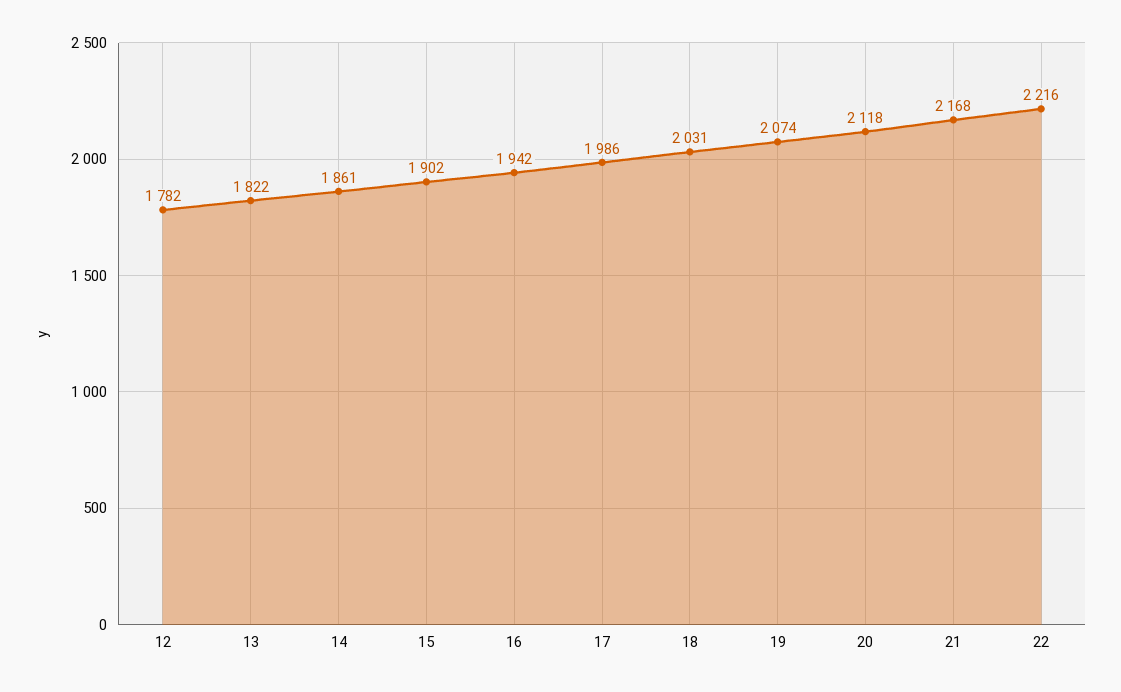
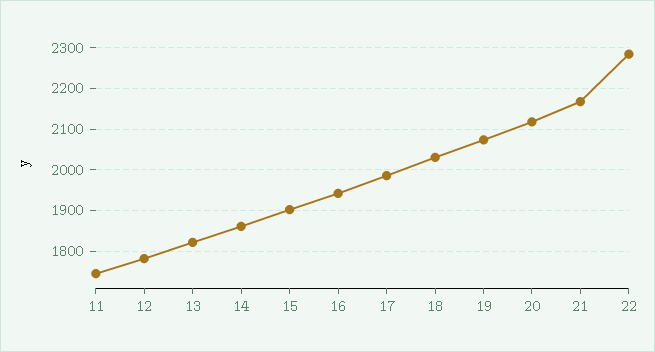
22: 2216 -> 2280
11: none -> 1740

